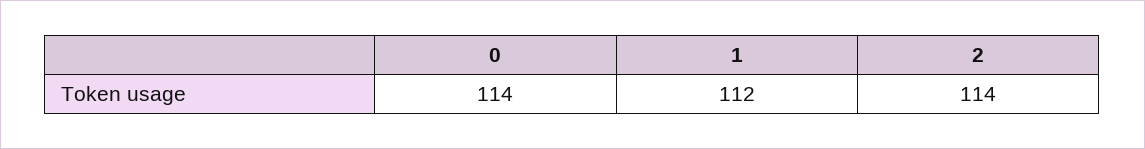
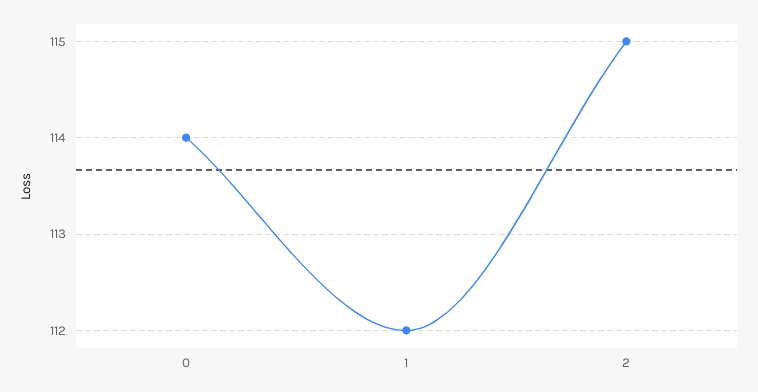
2: 114 -> 115

